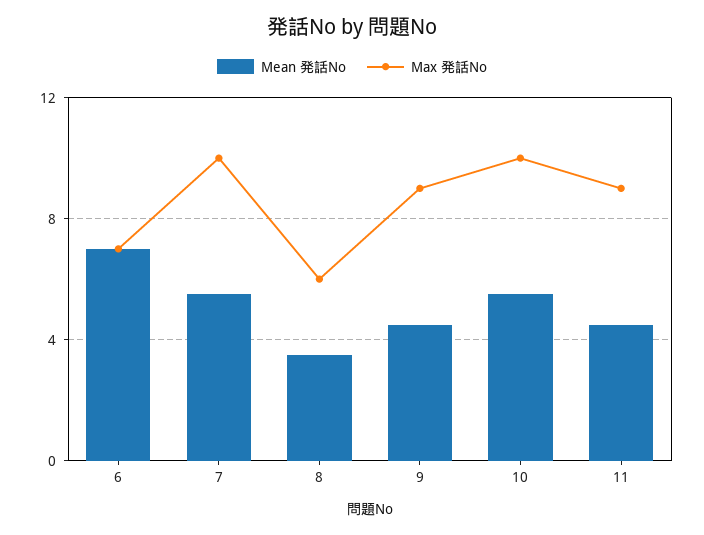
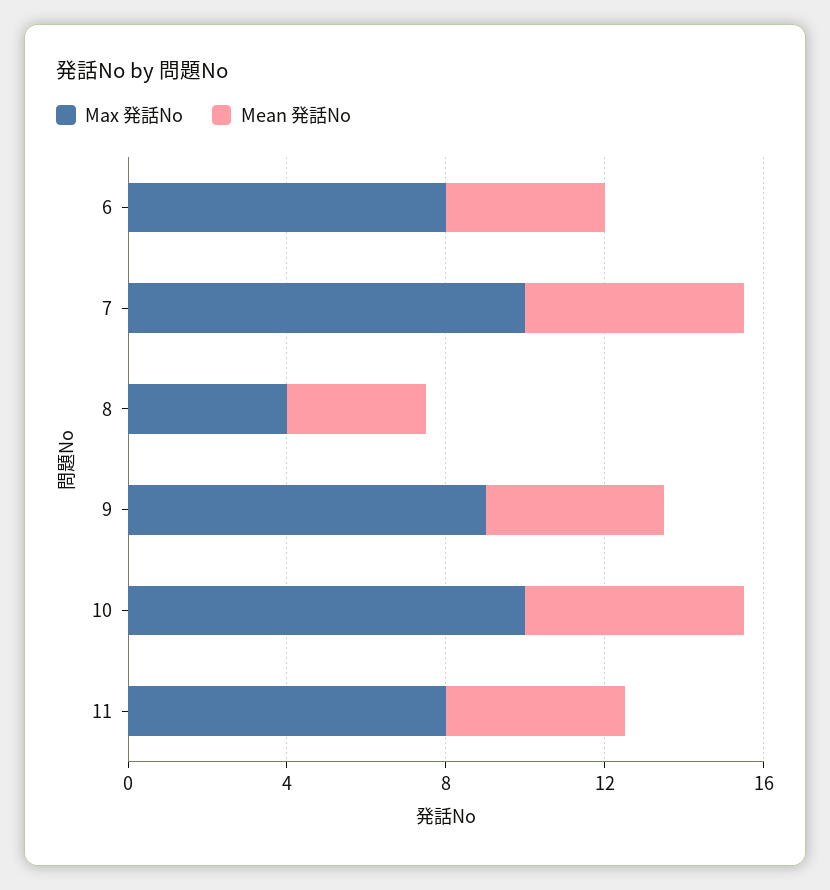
Mean 発話No, 6: 7 -> 4
Max 発話No, 6: 7 -> 8
Max 発話No, 8: 6 -> 4
Max 発話No, 11: 9 -> 8

